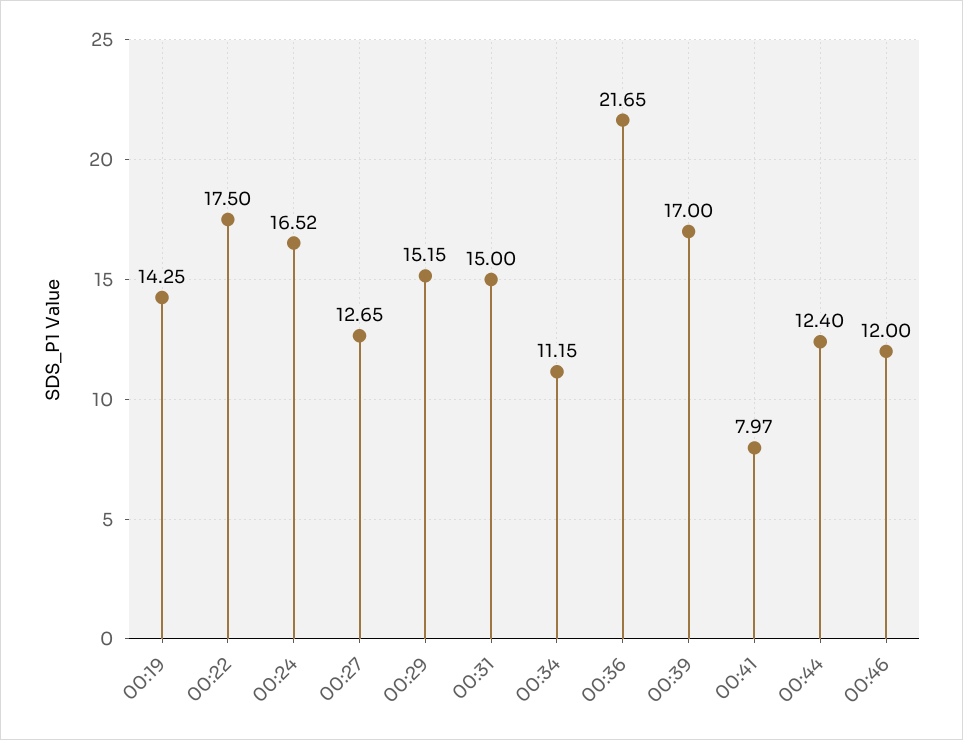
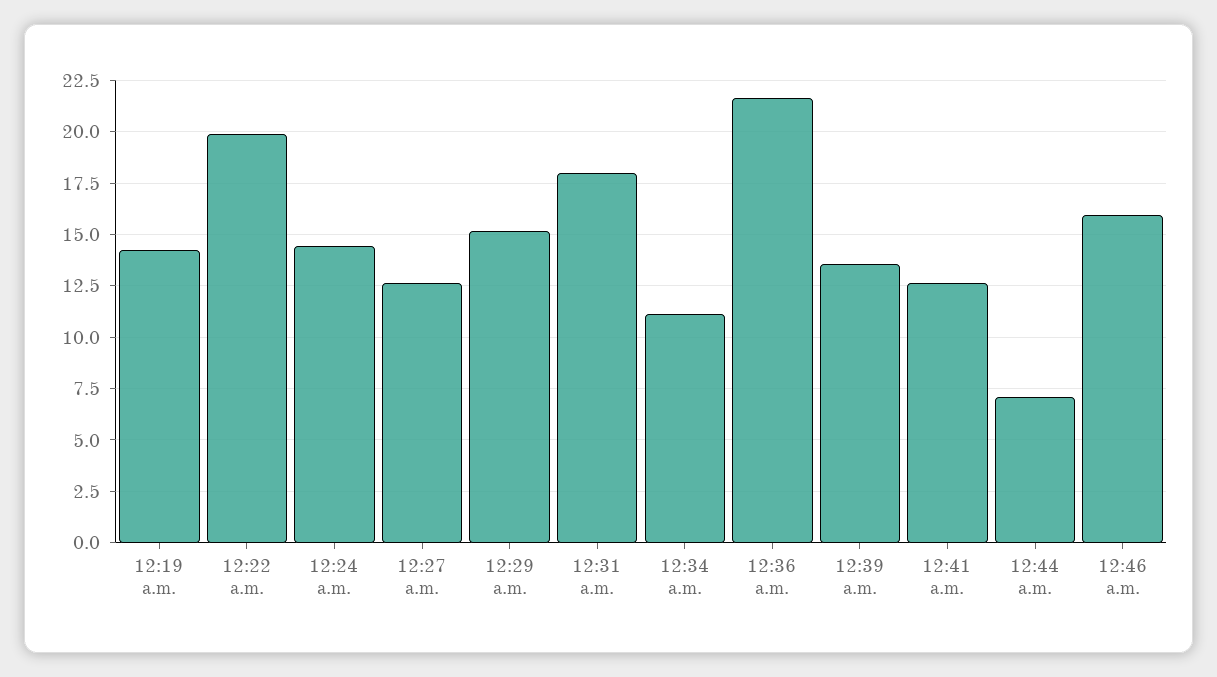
00:22: 17.5 -> 20
00:24: 16.52 -> 14.5
00:31: 15 -> 18
00:39: 17 -> 13.5
00:41: 7.97 -> 12.5
00:44: 12.4 -> 7
00:46: 12 -> 16

